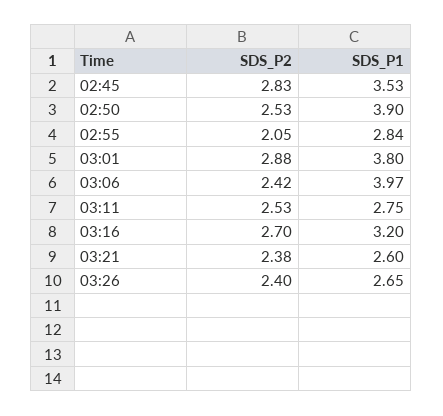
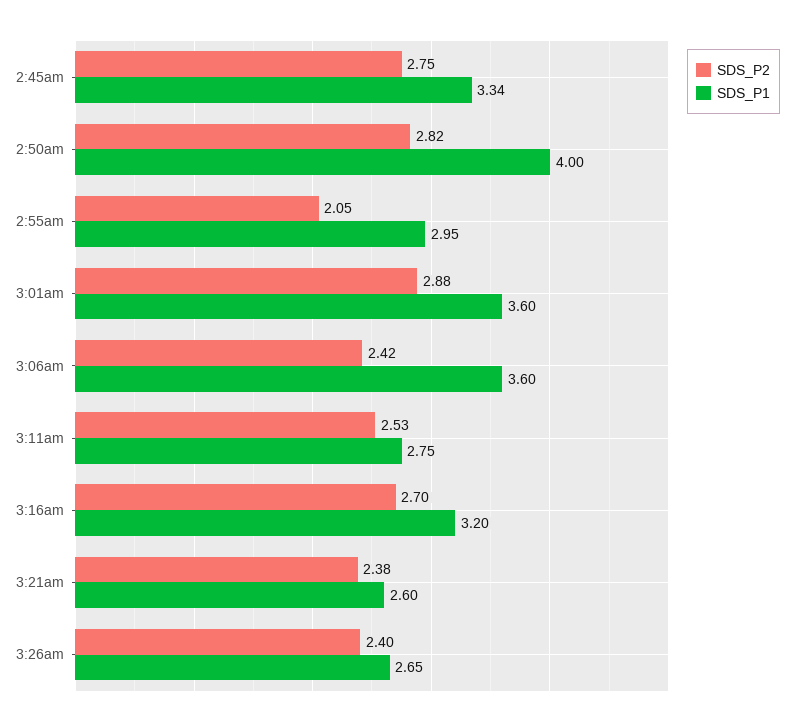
SDS_P2, 02:45: 2.83 -> 2.75
SDS_P1, 02:45: 3.53 -> 3.34
SDS_P2, 02:50: 2.53 -> 2.82
SDS_P1, 02:50: 3.9 -> 4
SDS_P1, 02:55: 2.84 -> 2.95
SDS_P1, 03:01: 3.8 -> 3.6
SDS_P1, 03:06: 3.97 -> 3.6

